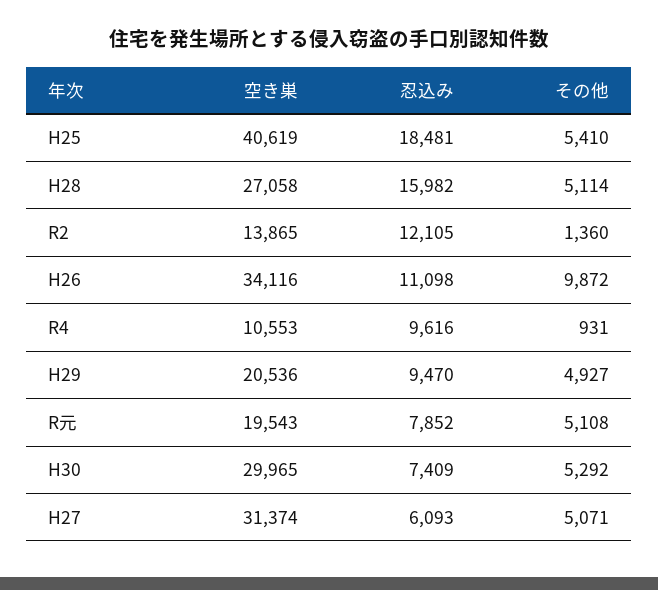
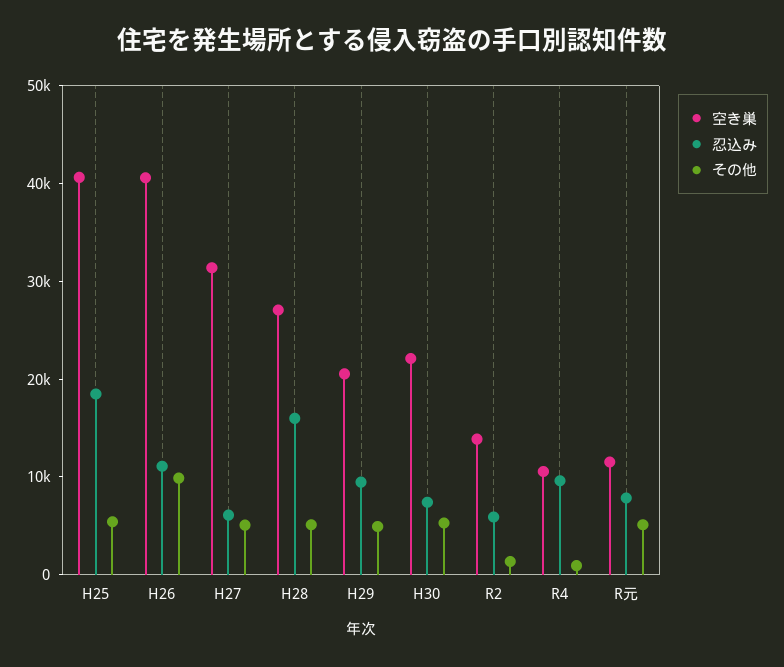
忍込み, R2: 12105 -> 6000
空き巣, H26: 34116 -> 40000
空き巣, R元: 19543 -> 12000
空き巣, H30: 29965 -> 22000

